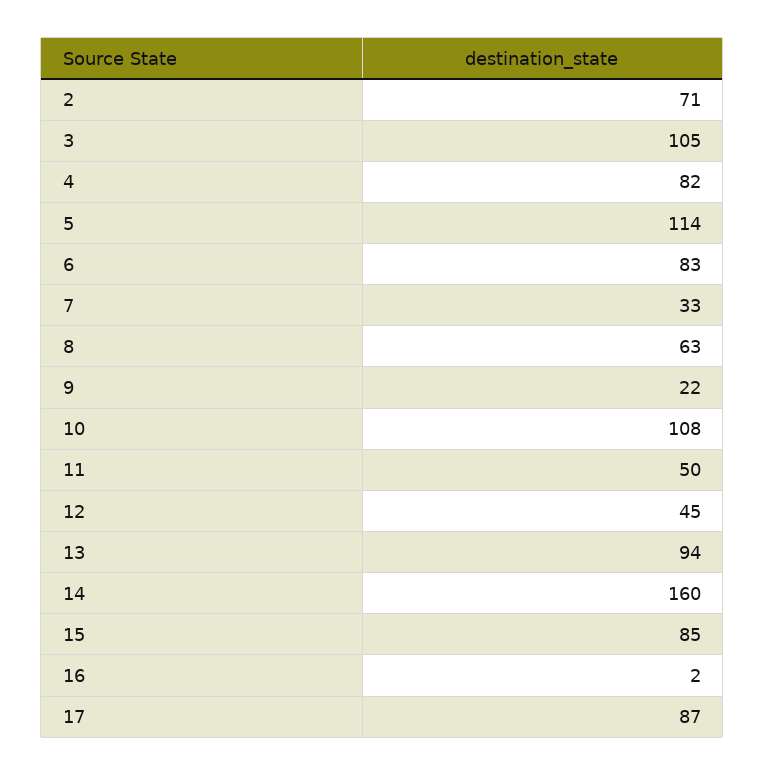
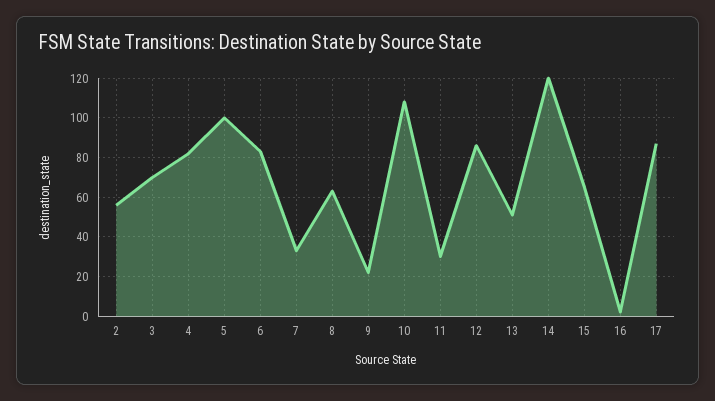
2: 71 -> 55
3: 105 -> 70
5: 114 -> 100
11: 50 -> 30
12: 45 -> 85
13: 94 -> 50
14: 160 -> 120
15: 85 -> 65

